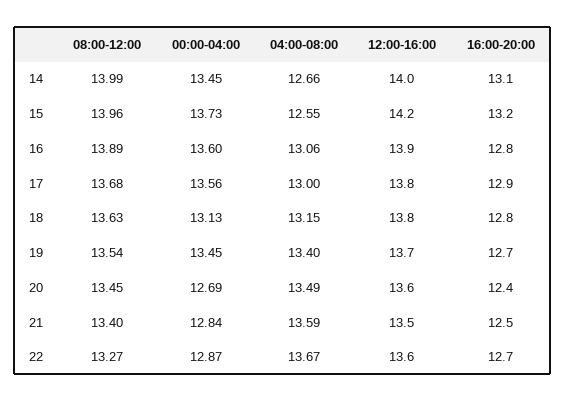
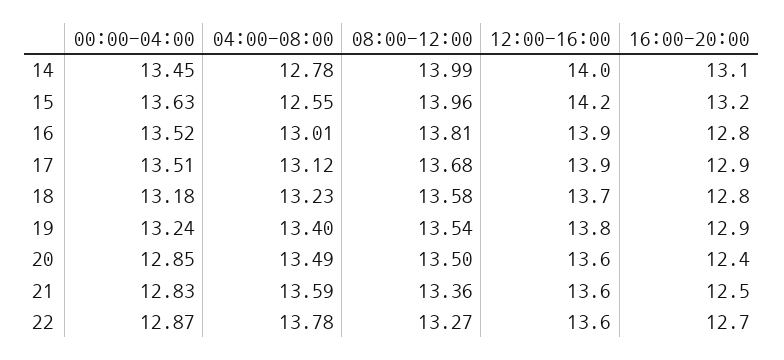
04:00-08:00, 14: 12.66 -> 12.78
00:00-04:00, 15: 13.73 -> 13.63
08:00-12:00, 16: 13.89 -> 13.81
00:00-04:00, 16: 13.6 -> 13.52
04:00-08:00, 16: 13.06 -> 13.01
00:00-04:00, 17: 13.56 -> 13.51
04:00-08:00, 17: 13 -> 13.12
12:00-16:00, 17: 13.8 -> 13.9
08:00-12:00, 18: 13.63 -> 13.58
00:00-04:00, 18: 13.13 -> 13.18
04:00-08:00, 18: 13.15 -> 13.23
12:00-16:00, 18: 13.8 -> 13.7
00:00-04:00, 19: 13.45 -> 13.24
12:00-16:00, 19: 13.7 -> 13.8
16:00-20:00, 19: 12.7 -> 12.9
08:00-12:00, 20: 13.45 -> 13.5
00:00-04:00, 20: 12.69 -> 12.85
08:00-12:00, 21: 13.4 -> 13.36
00:00-04:00, 21: 12.84 -> 12.83
12:00-16:00, 21: 13.5 -> 13.6
04:00-08:00, 22: 13.67 -> 13.78

